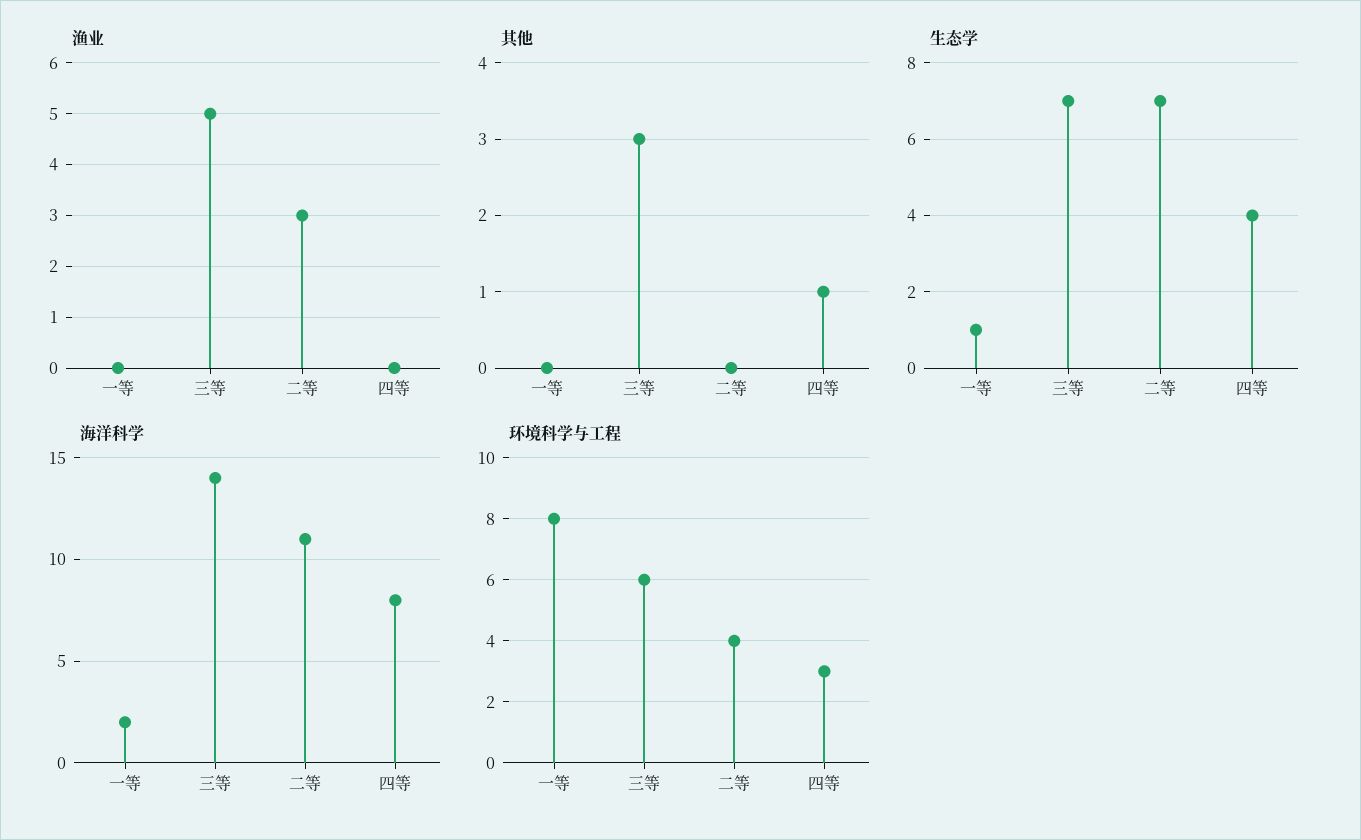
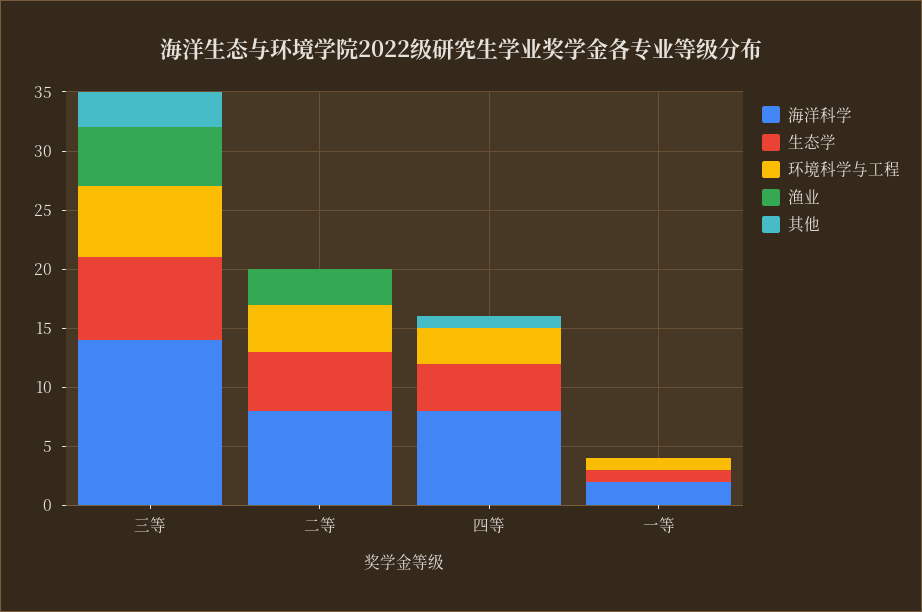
生态学, 二等: 7 -> 5
海洋科学, 二等: 11 -> 8
环境科学与工程, 一等: 8 -> 1

